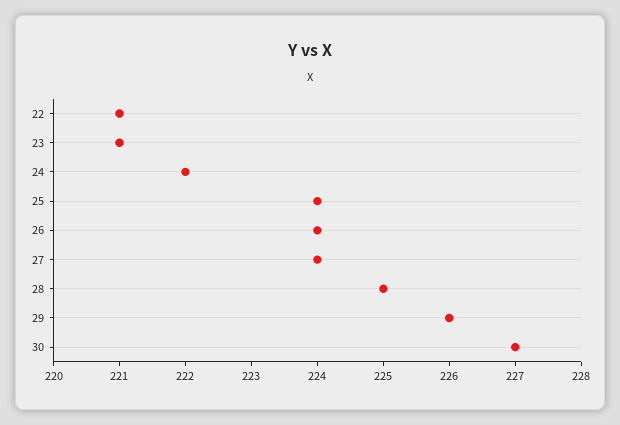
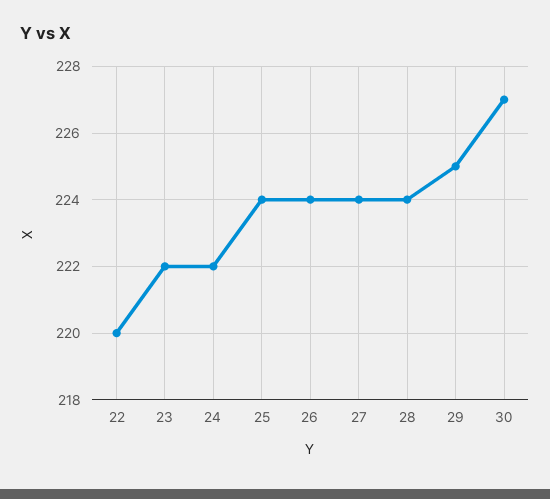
22: 221 -> 220
23: 221 -> 222
28: 225 -> 224
29: 226 -> 225

